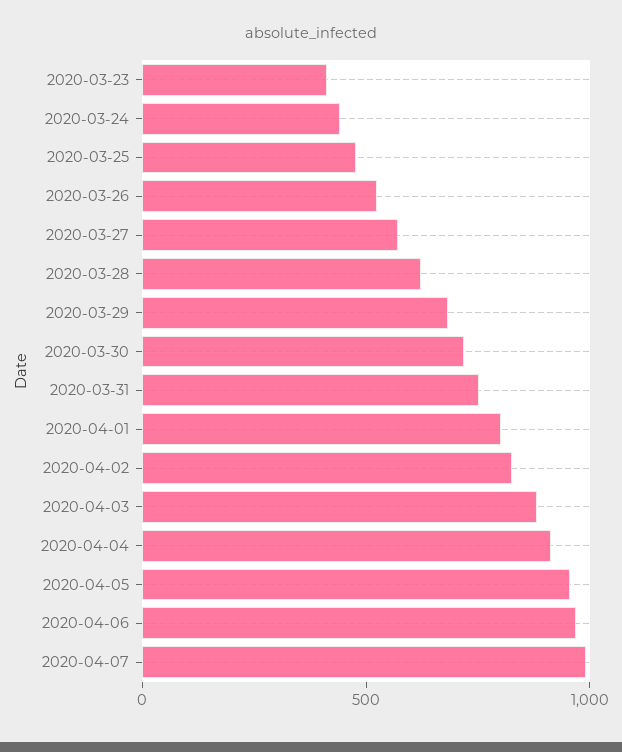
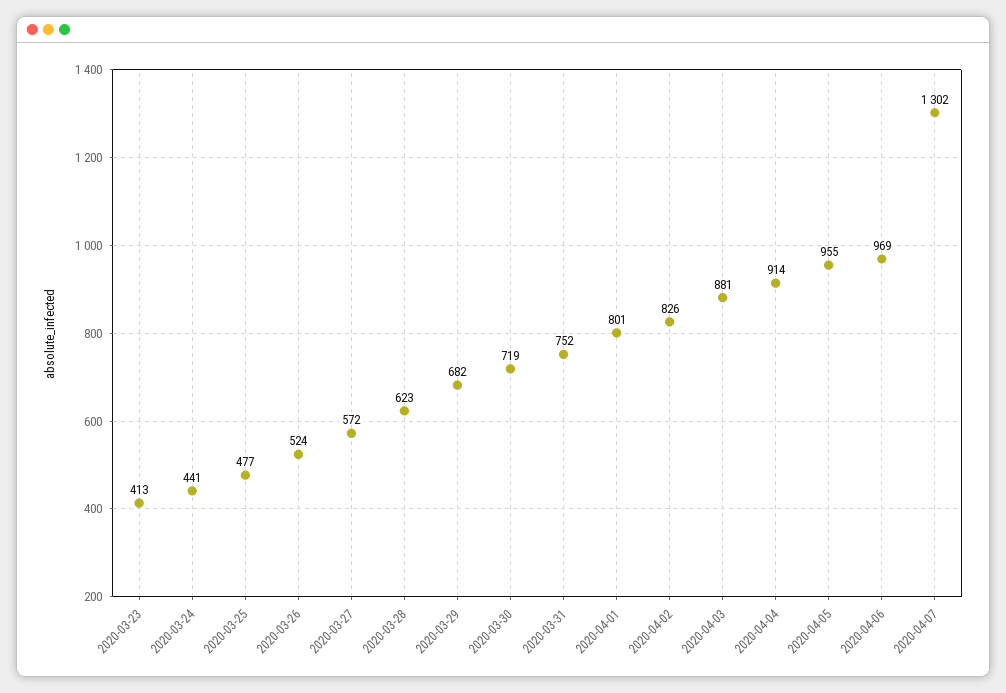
2020-04-07: 1000 -> 1302

